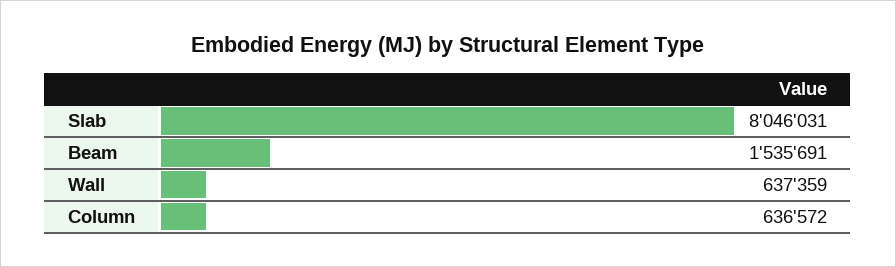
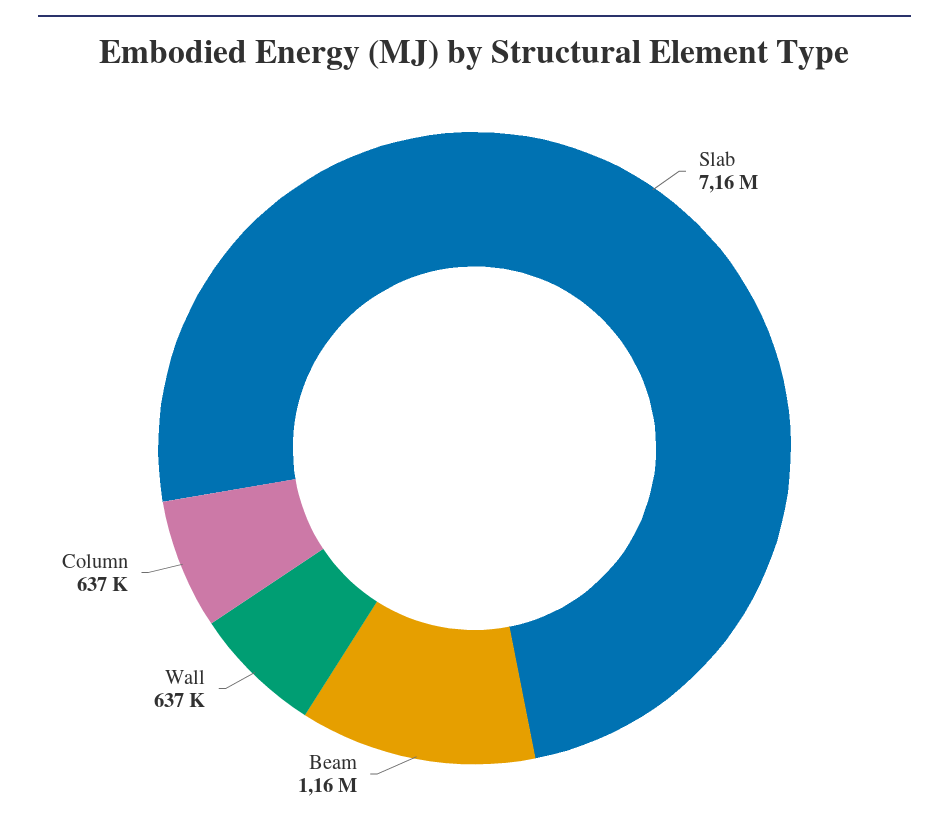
Slab: 8046031 -> 7160000
Beam: 1535691 -> 1160000

